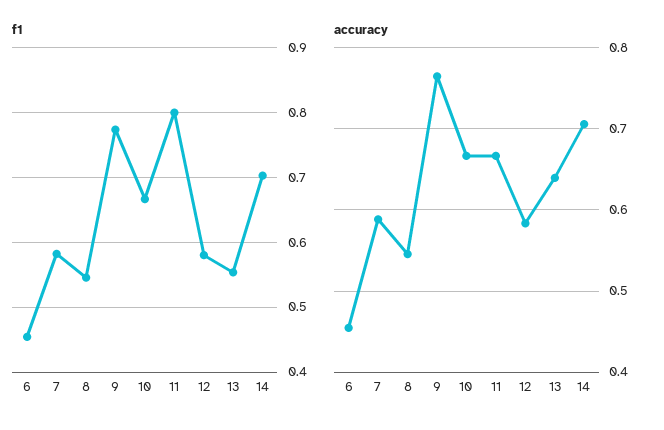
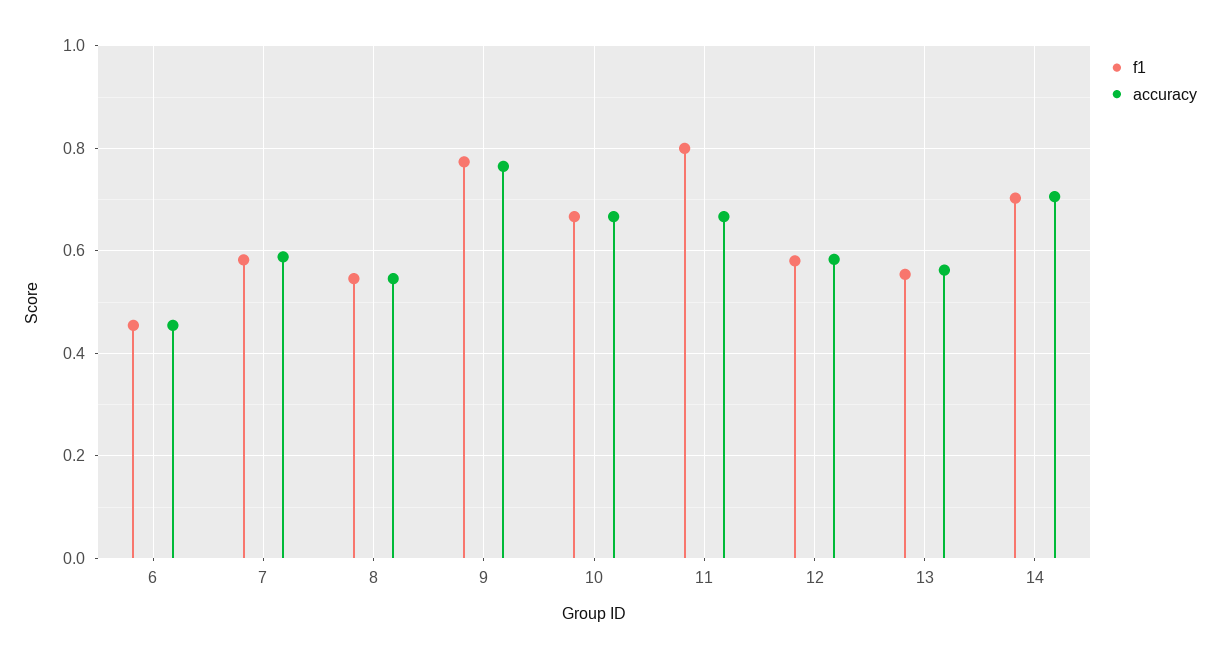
accuracy, 13: 0.64 -> 0.56

